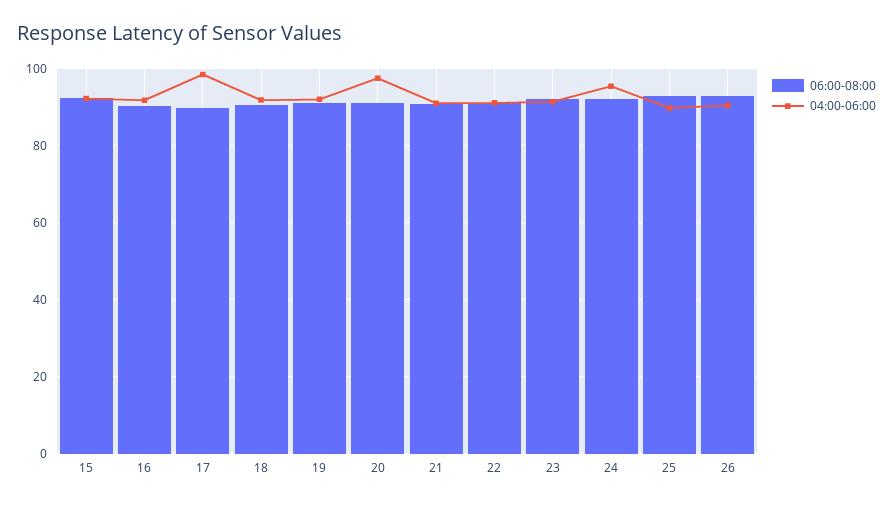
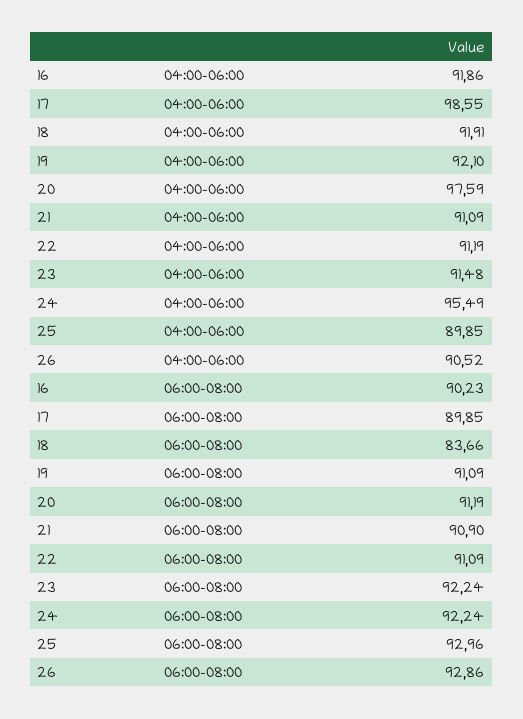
06:00-08:00, 15: 92 -> none
04:00-06:00, 15: 92 -> none
06:00-08:00, 18: 90 -> 83.66

